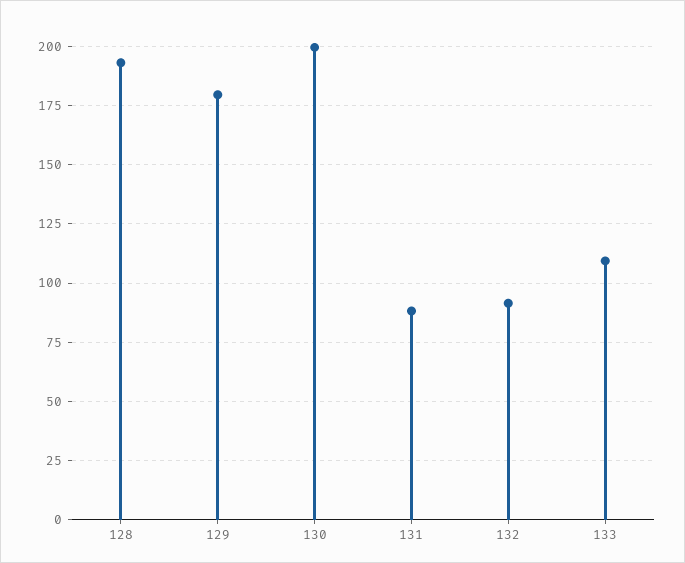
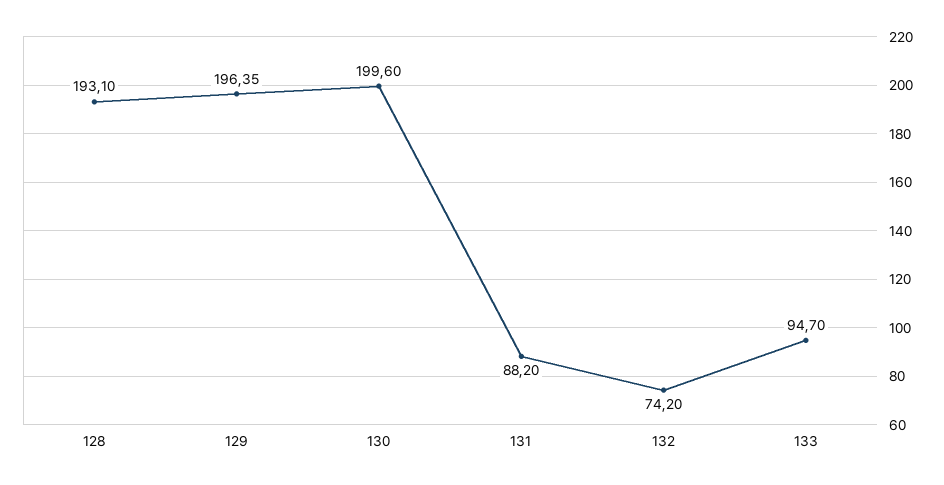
129: 180 -> 196.35
132: 90 -> 74.2
133: 110 -> 94.7

